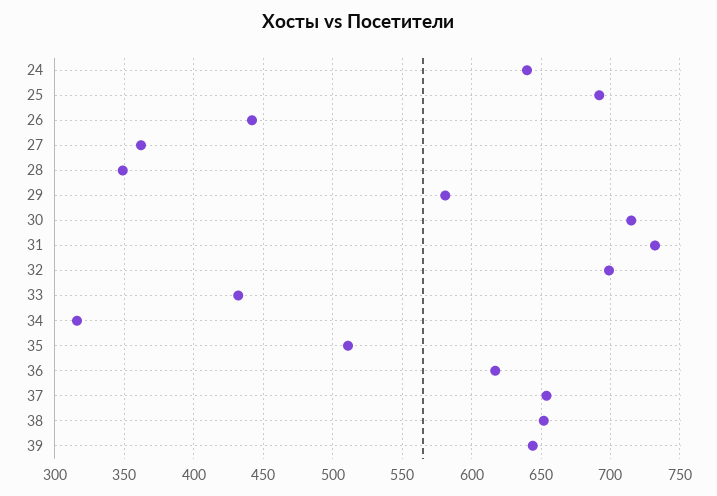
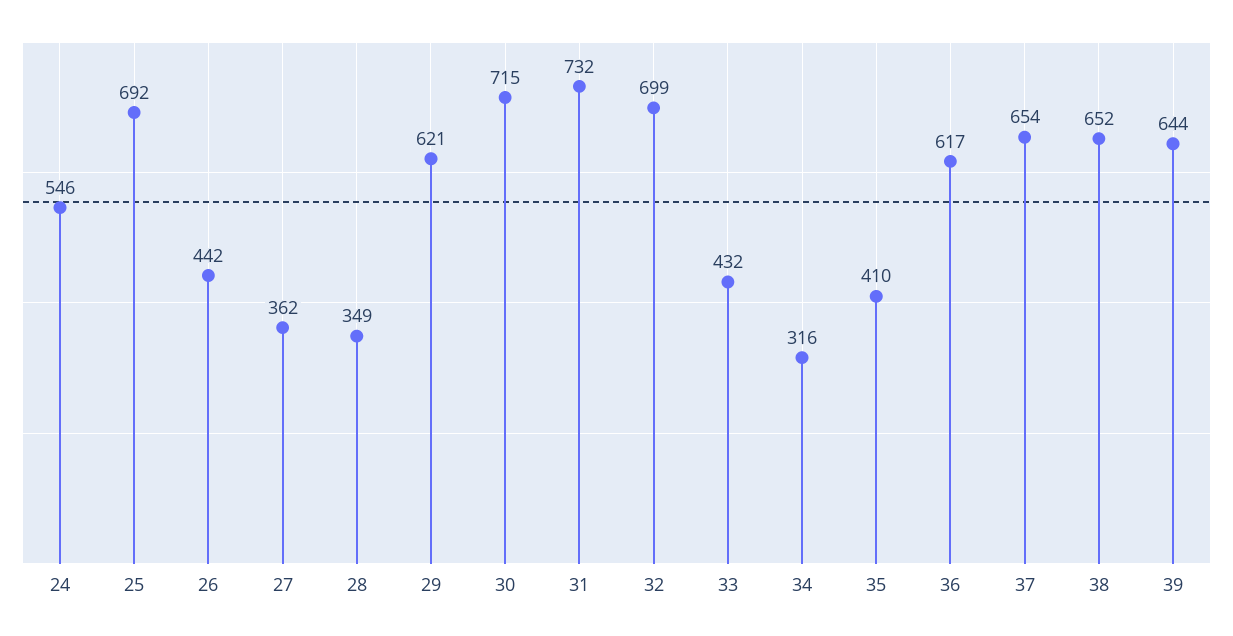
24: 640 -> 546
29: 580 -> 621
35: 510 -> 410

